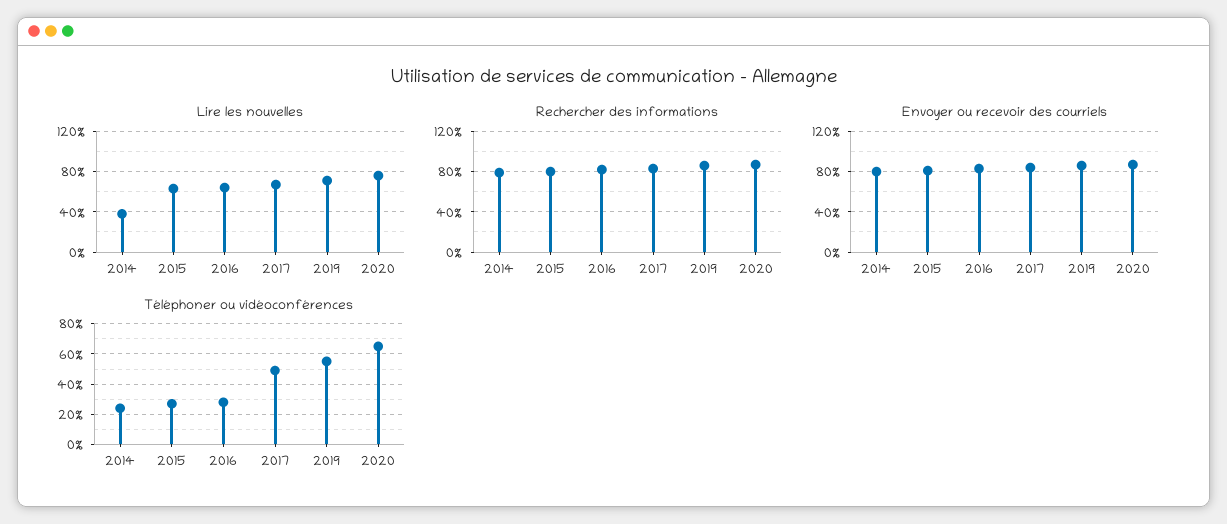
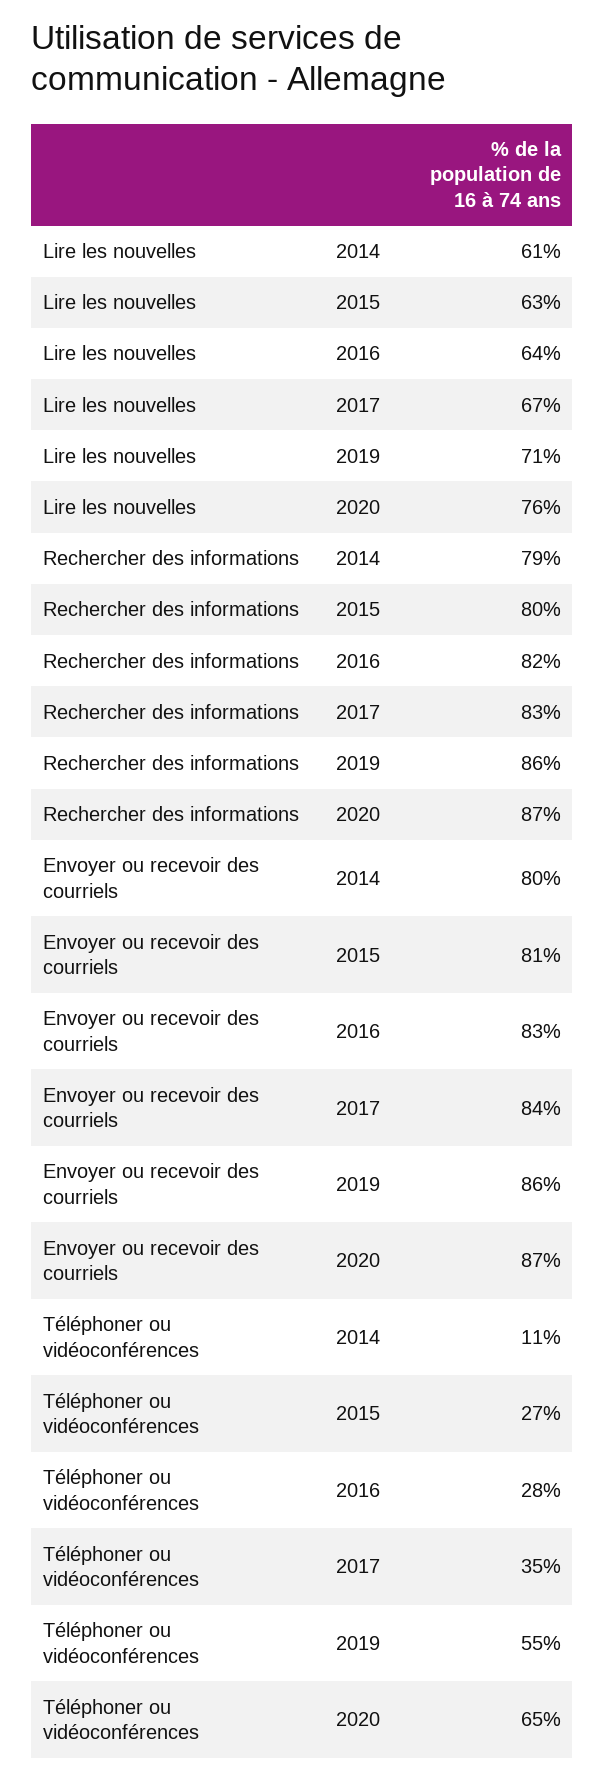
Lire les nouvelles, 2014: 40 -> 61
Téléphoner ou vidéoconférences, 2014: 25 -> 11
Téléphoner ou vidéoconférences, 2017: 50 -> 35

